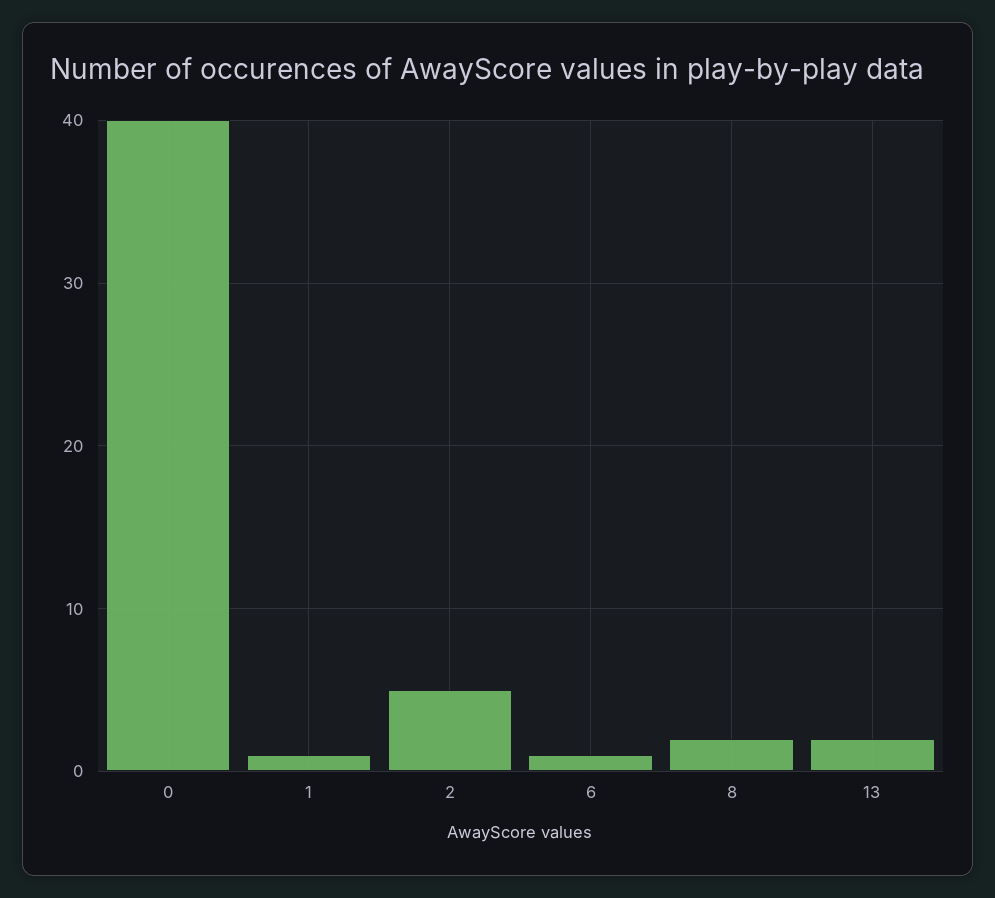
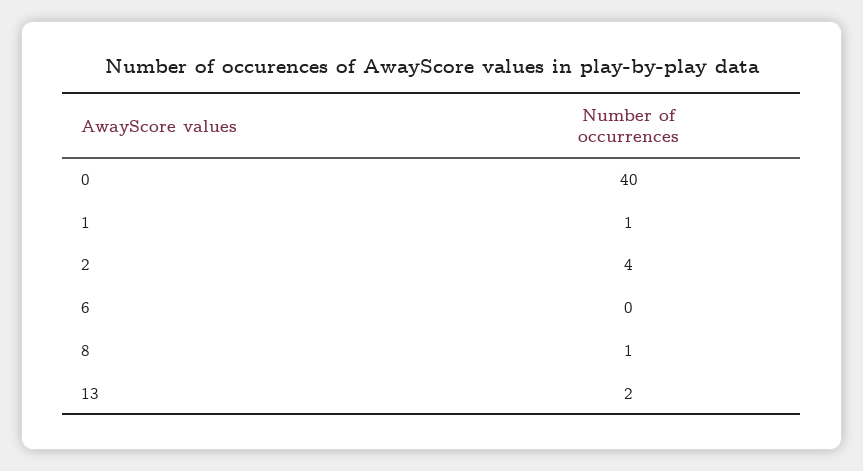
2: 5 -> 4
6: 1 -> 0
8: 2 -> 1

